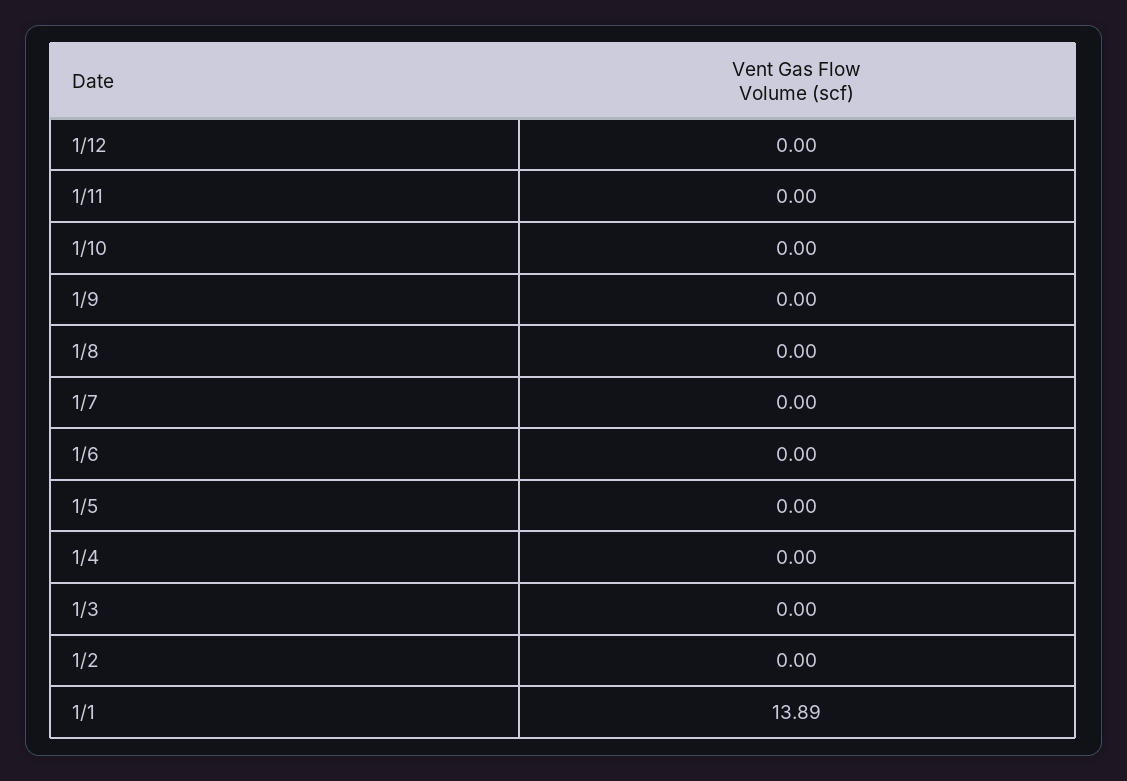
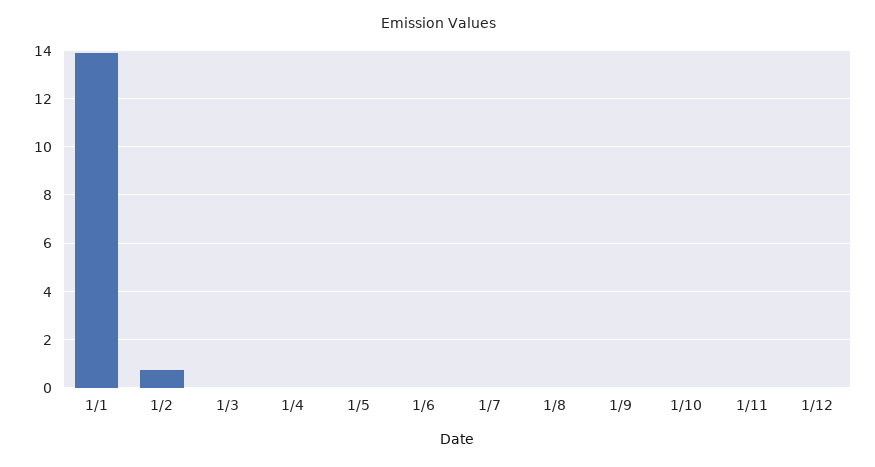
1/2: 0 -> 0.75

